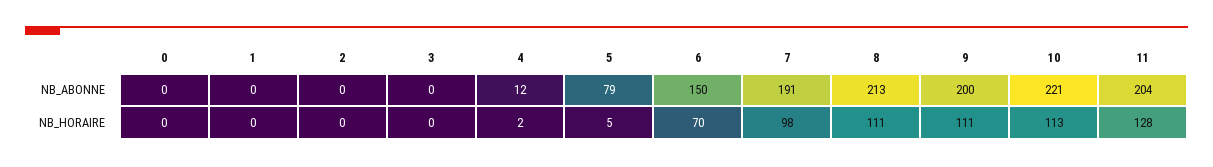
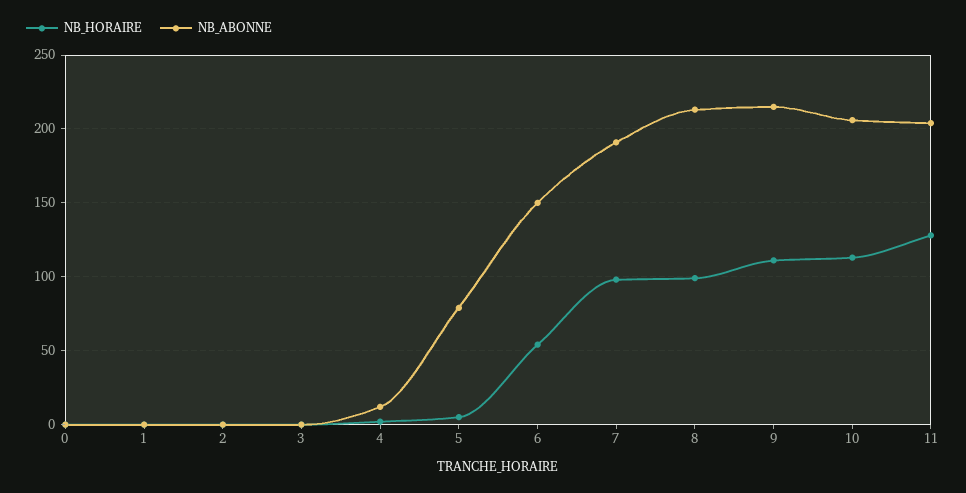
NB_ABONNE, 9: 200 -> 215
NB_ABONNE, 10: 221 -> 205
NB_HORAIRE, 6: 70 -> 55
NB_HORAIRE, 8: 111 -> 100

